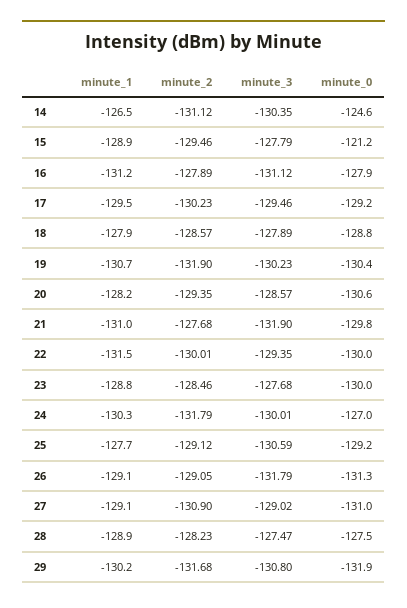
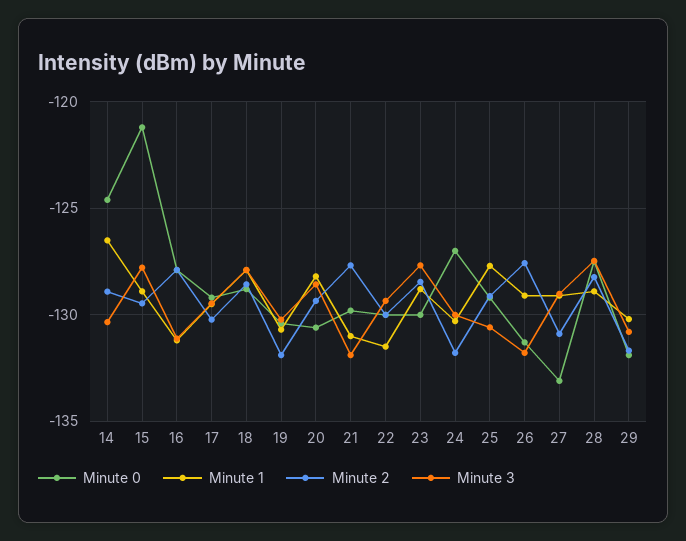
minute_2, 14: -131.12 -> -129
minute_2, 26: -129.05 -> -127.5
minute_0, 27: -131 -> -133

